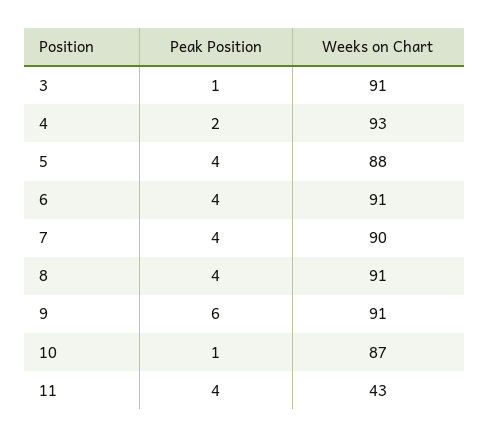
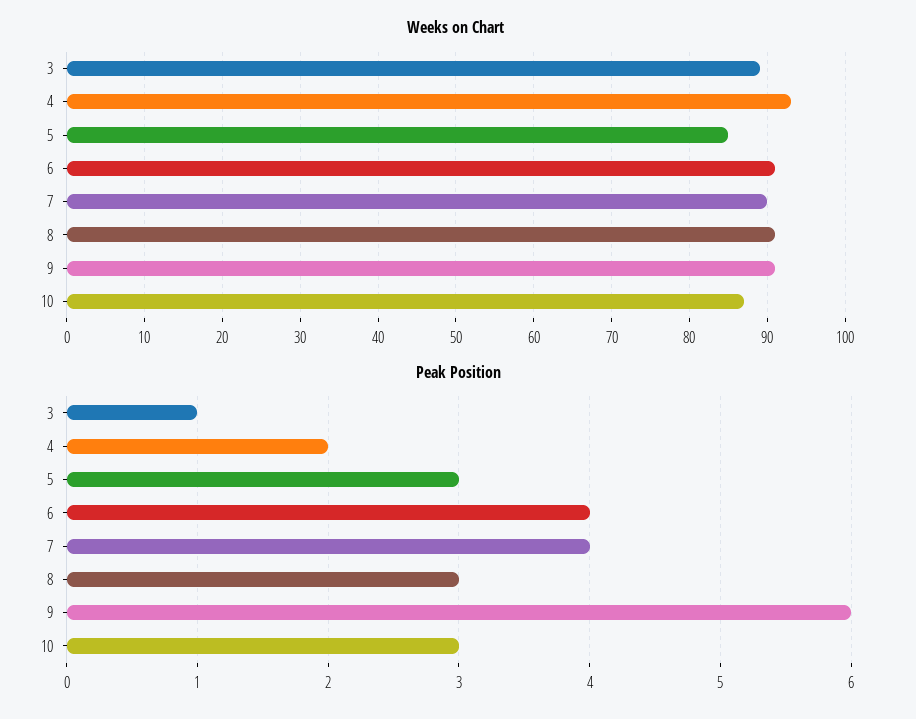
Weeks on Chart, 3: 91 -> 89
Peak Position, 5: 4 -> 3
Weeks on Chart, 5: 88 -> 85
Peak Position, 8: 4 -> 3
Peak Position, 10: 1 -> 3
Peak Position, 11: 4 -> none
Weeks on Chart, 11: 43 -> none

